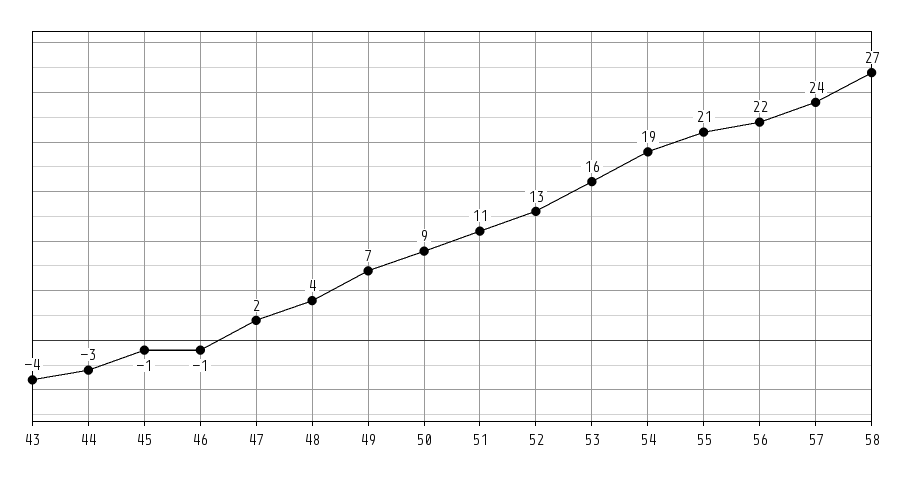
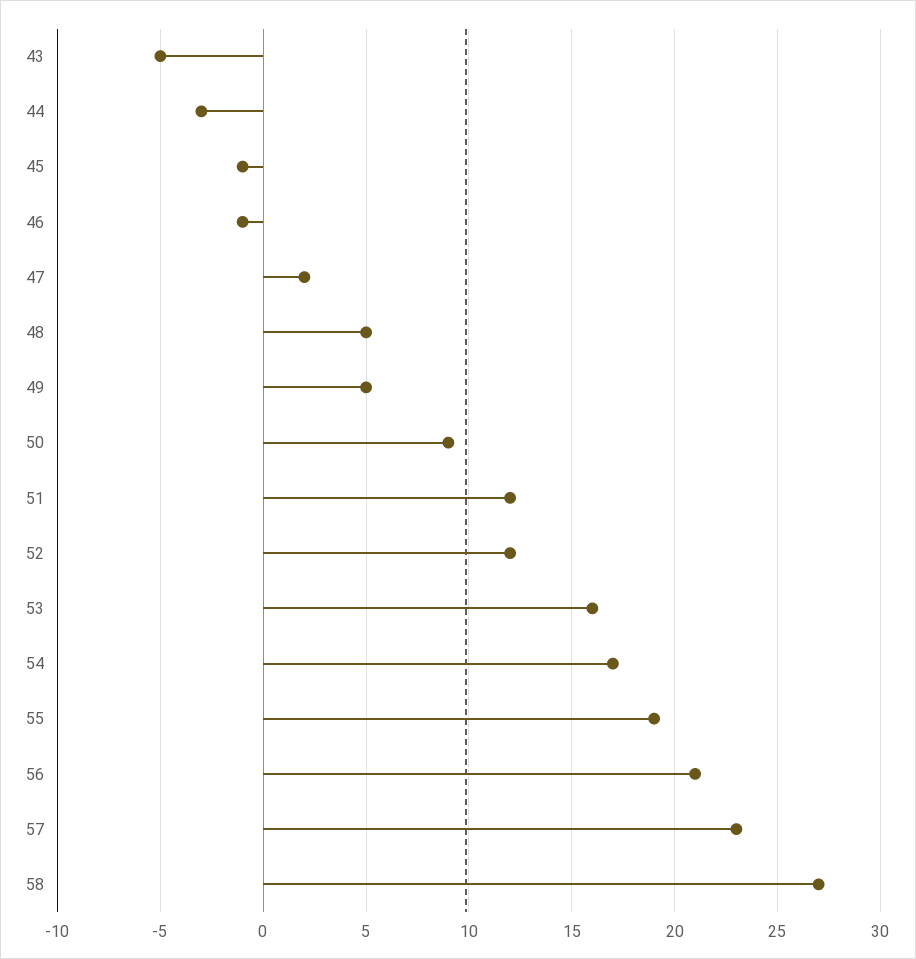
43: -4 -> -5
48: 4 -> 5
49: 7 -> 5
51: 11 -> 12
52: 13 -> 12
54: 19 -> 17
55: 21 -> 19
56: 22 -> 21
57: 24 -> 23

